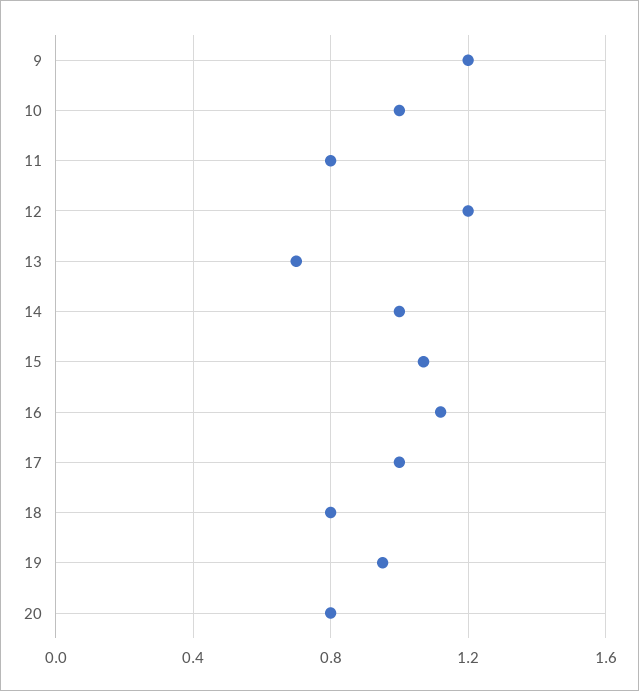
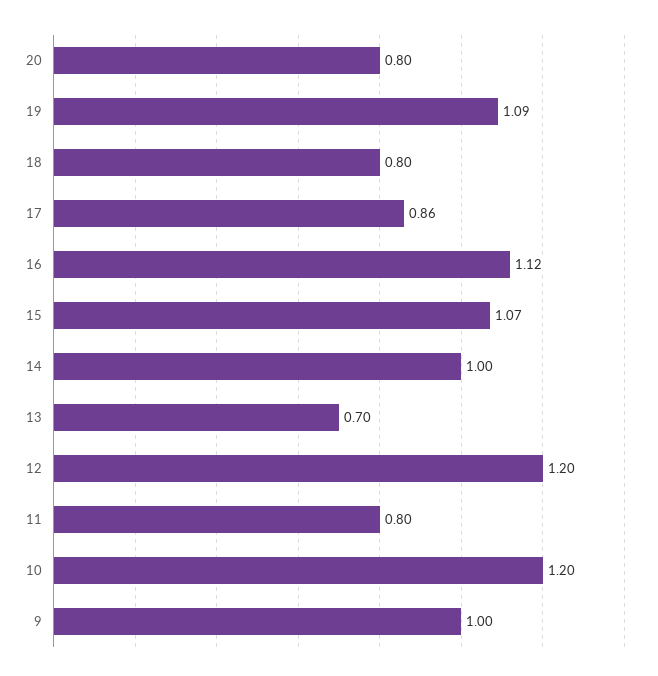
9: 1.2 -> 1
10: 1 -> 1.2
17: 1 -> 0.86
19: 0.95 -> 1.09

